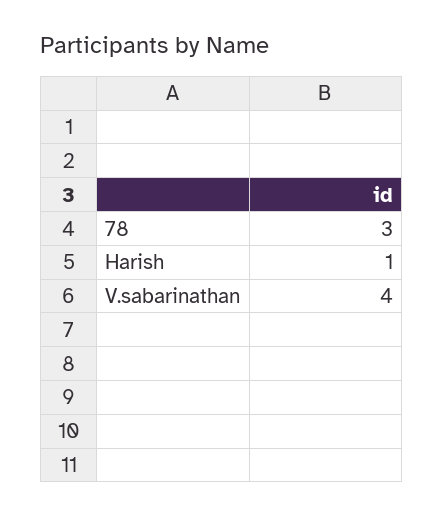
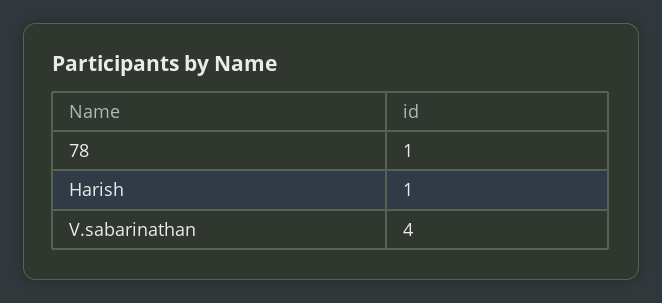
78: 3 -> 1

